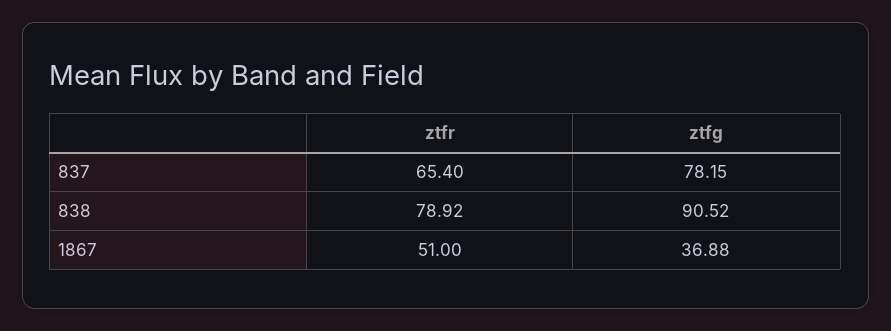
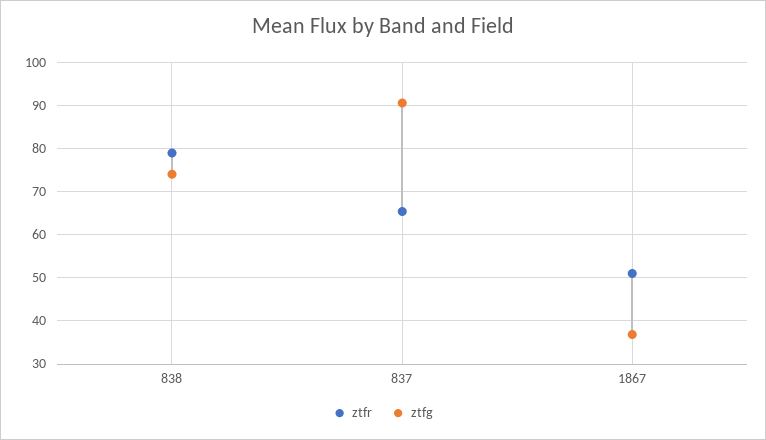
ztfg, 837: 78.15 -> 90
ztfg, 838: 90.52 -> 74

